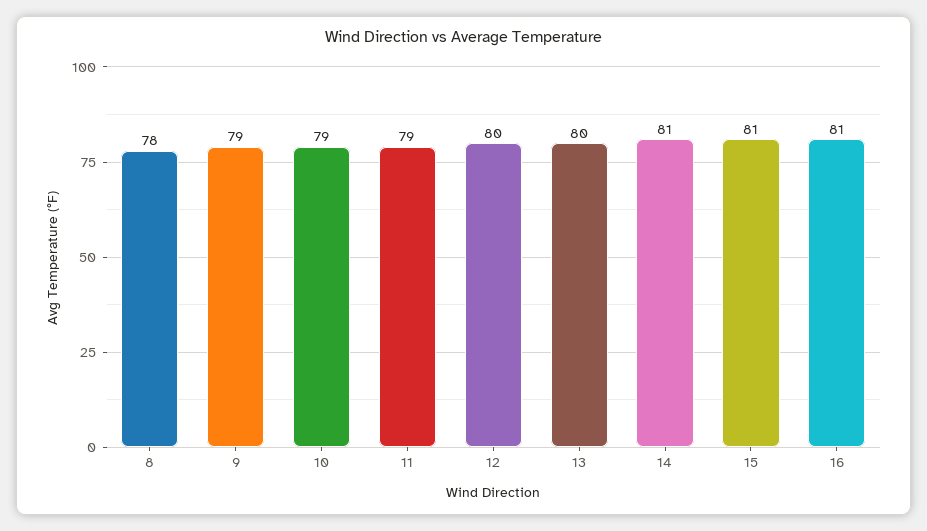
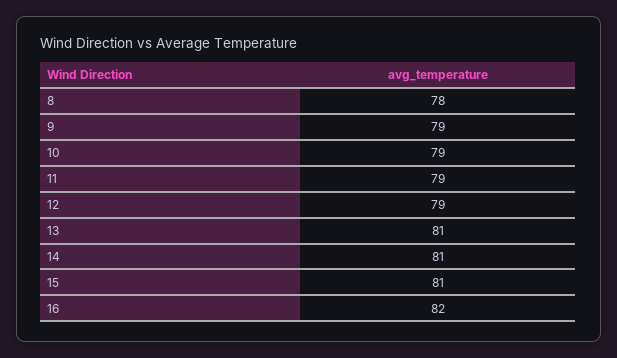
12: 80 -> 79
13: 80 -> 81
16: 81 -> 82

